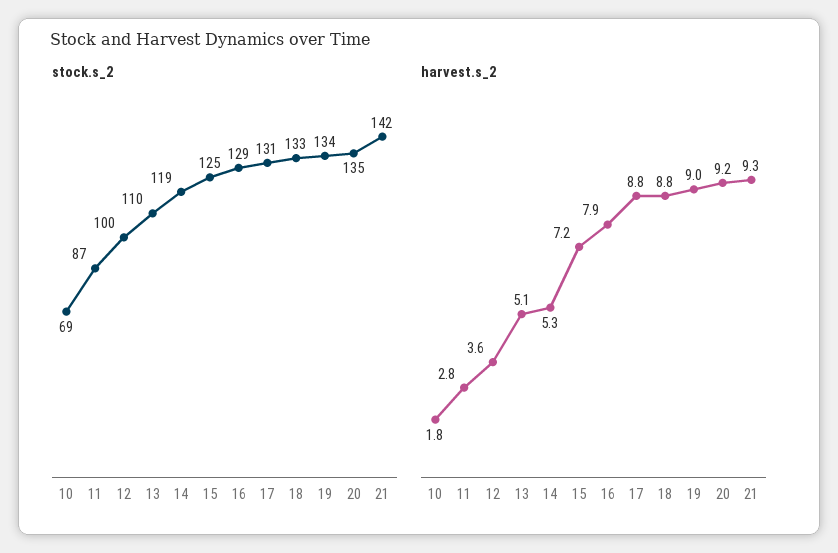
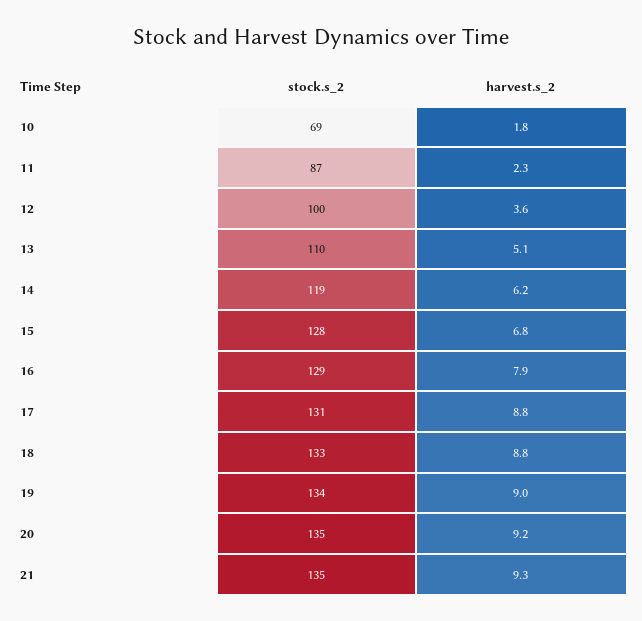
stock.s_2, 15: 125 -> 128
stock.s_2, 21: 142 -> 135
harvest.s_2, 11: 2.8 -> 2.3
harvest.s_2, 14: 5.3 -> 6.2
harvest.s_2, 15: 7.2 -> 6.8

